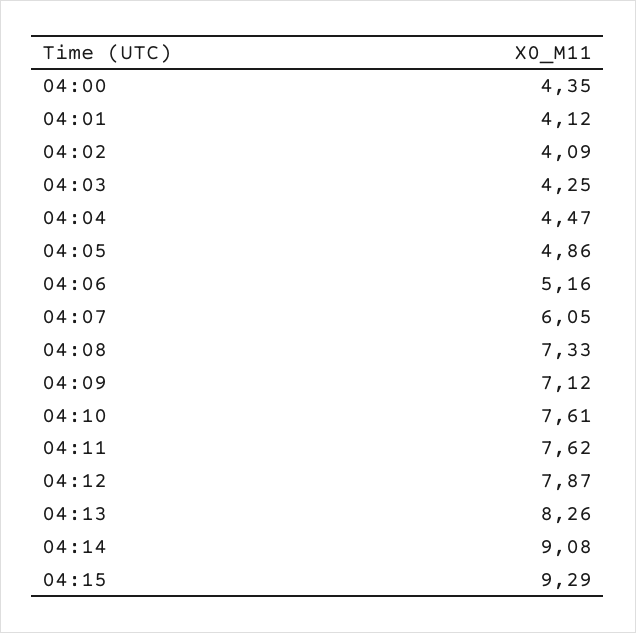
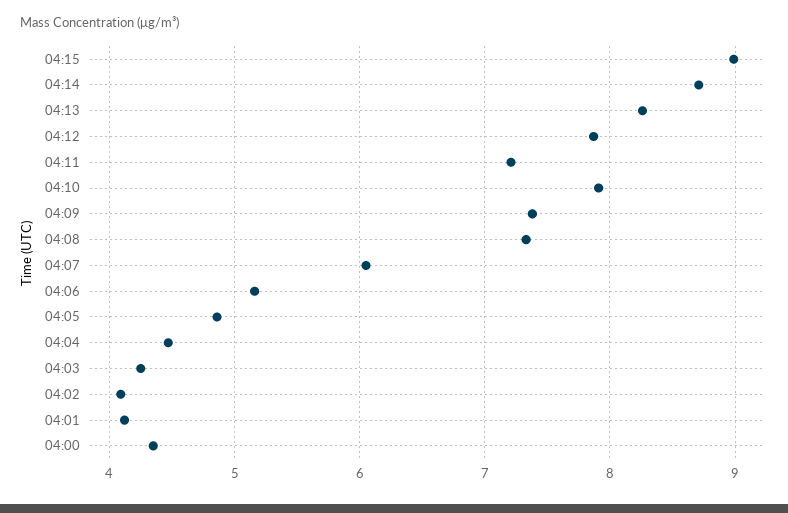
04:09: 7.12 -> 7.4
04:10: 7.61 -> 7.9
04:11: 7.62 -> 7.2
04:14: 9.08 -> 8.7
04:15: 9.29 -> 9

